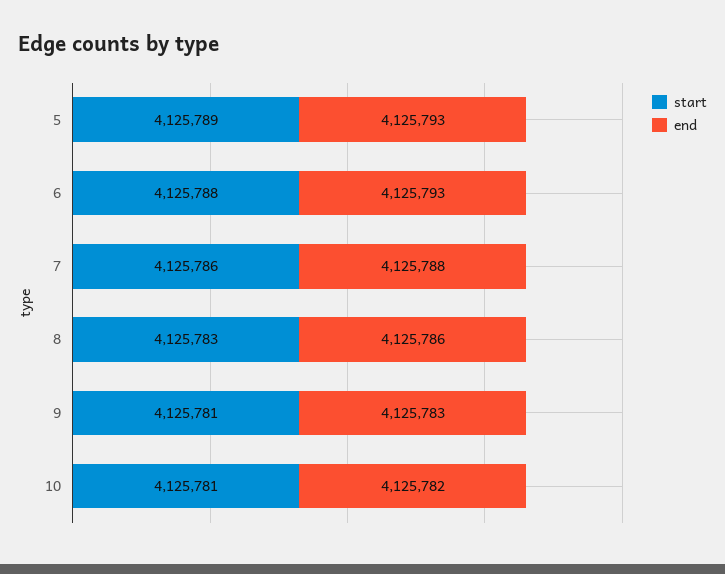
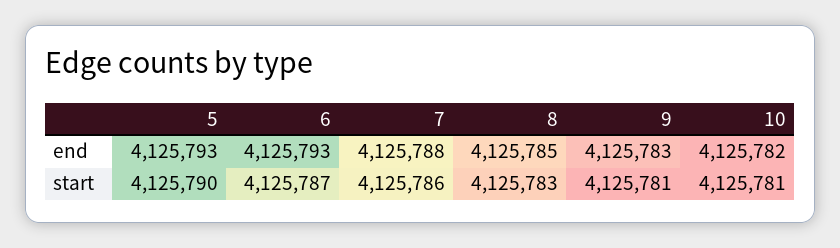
start, 5: 4125789 -> 4125790
start, 6: 4125788 -> 4125787
end, 8: 4125786 -> 4125785

